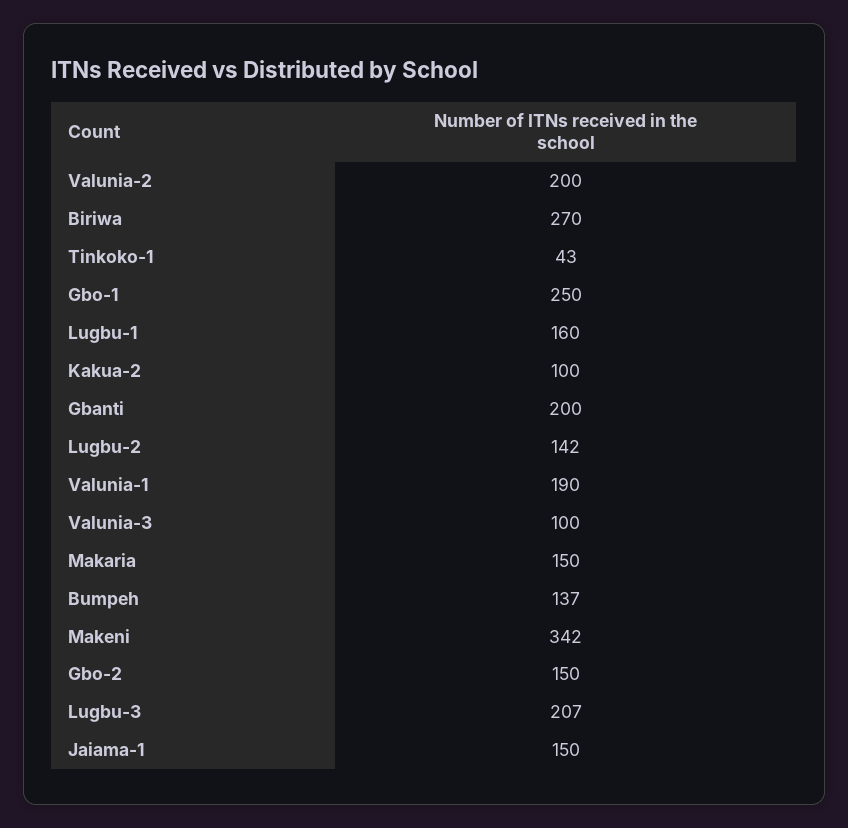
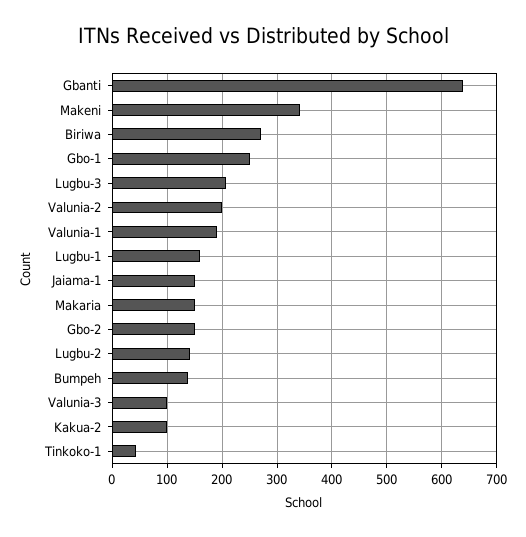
Gbanti: 200 -> 640

